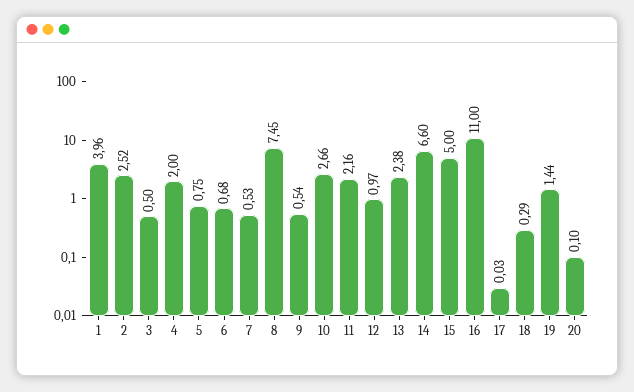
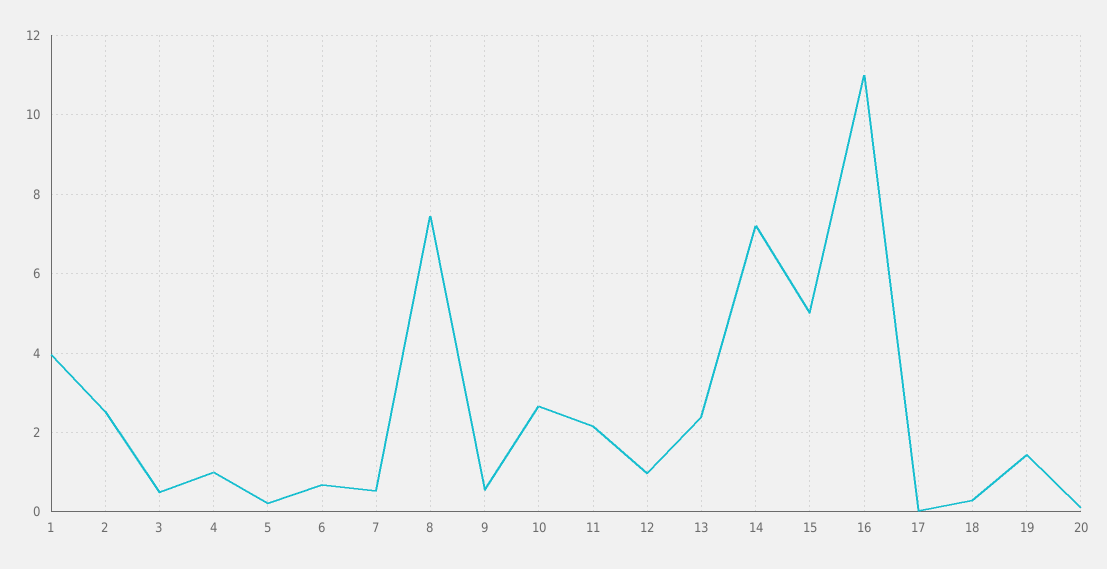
4: 2 -> 1
5: 0.75 -> 0.2
14: 6.6 -> 7.2

